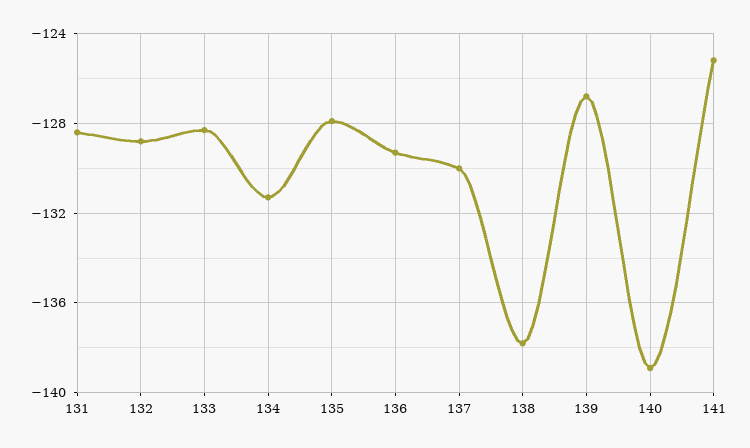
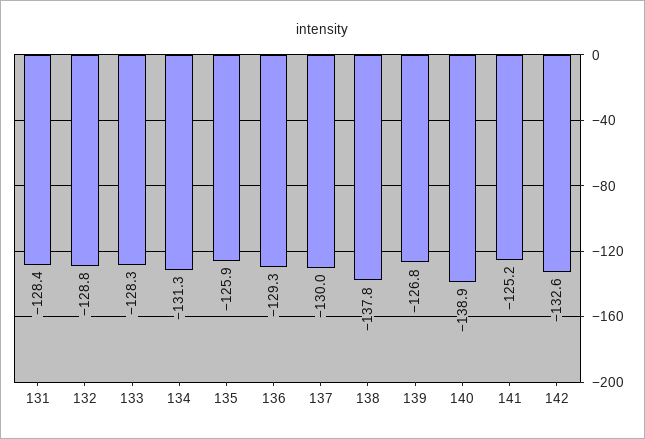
135: -128 -> -125.9
142: none -> -132.6

